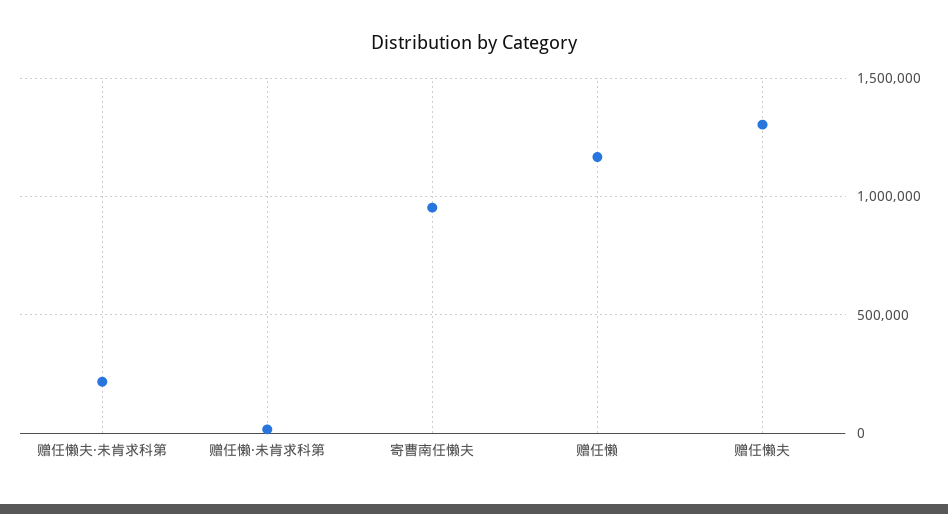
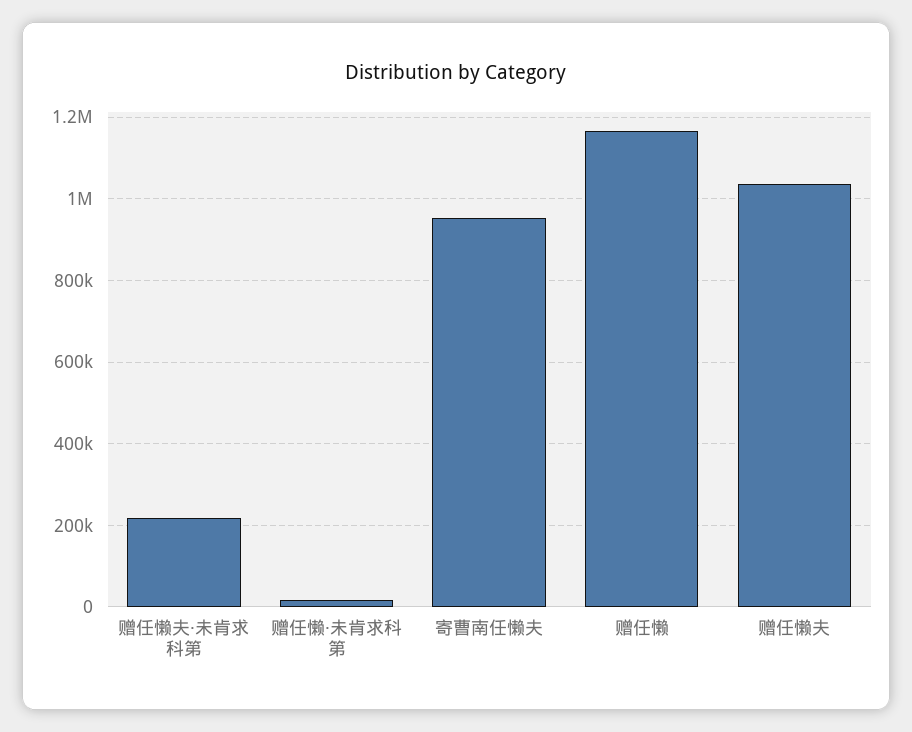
赠任懒夫: 1300000 -> 1040000

